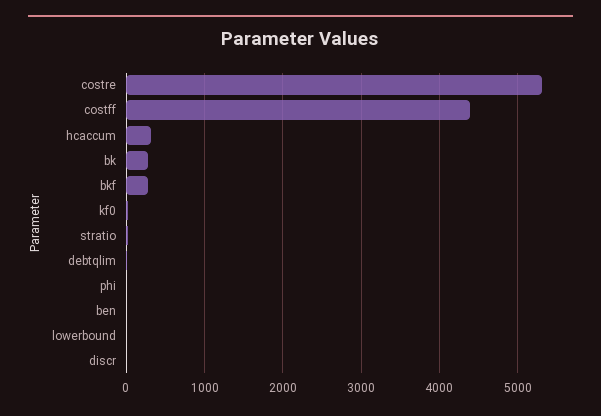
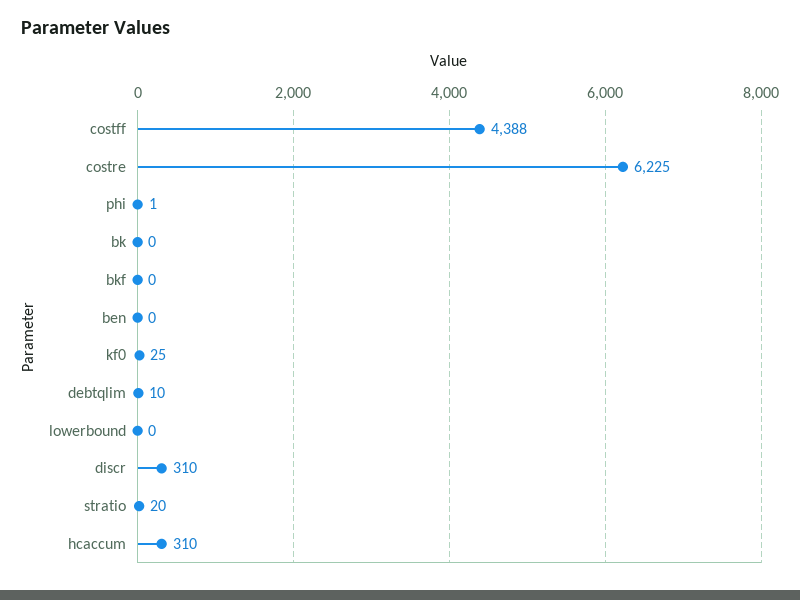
costre: 5300 -> 6225
bk: 300 -> 0
bkf: 300 -> 0
discr: 0 -> 310

